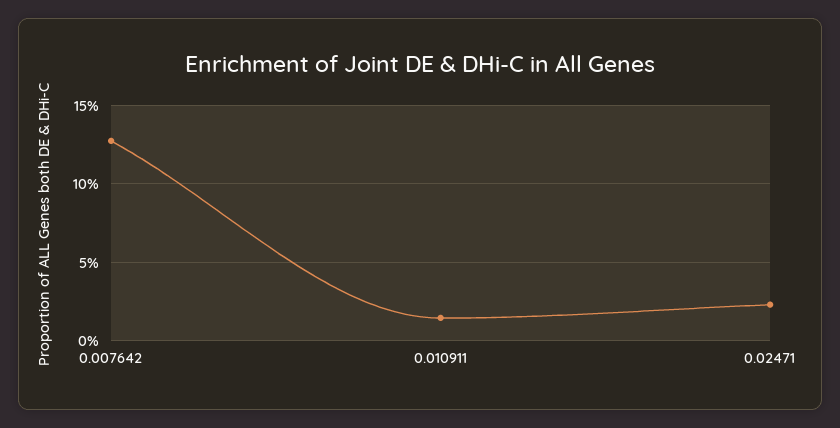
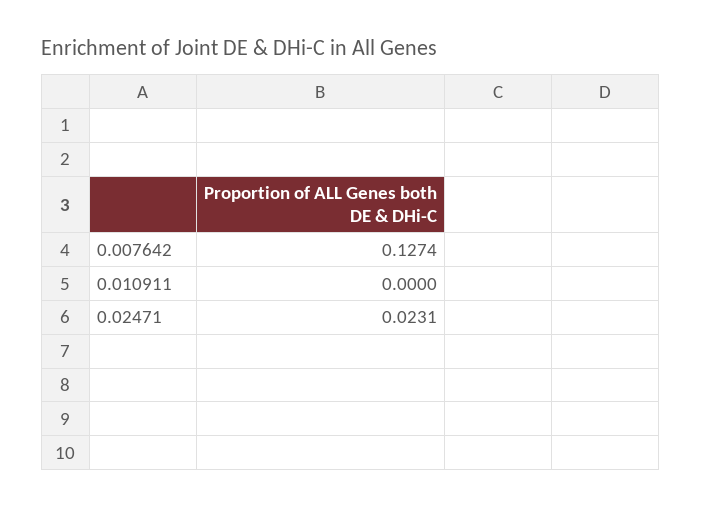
0.010911: 0.015 -> 0

